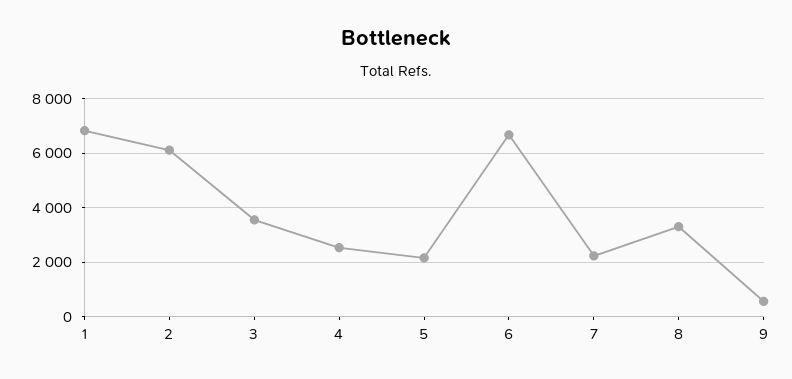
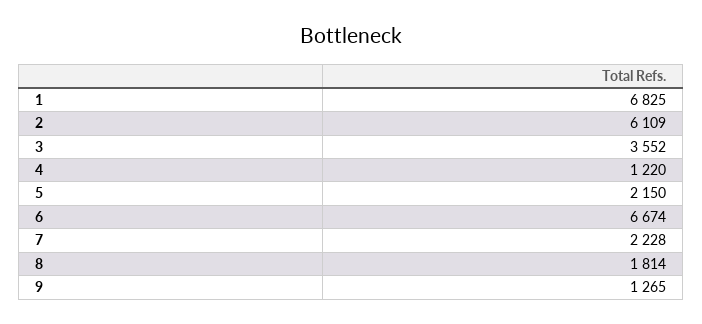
4: 2500 -> 1220
8: 3250 -> 1814
9: 500 -> 1265

